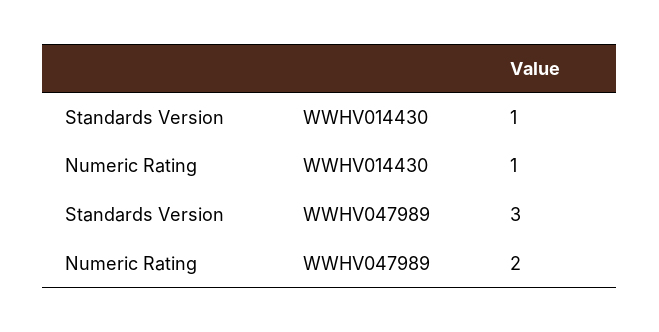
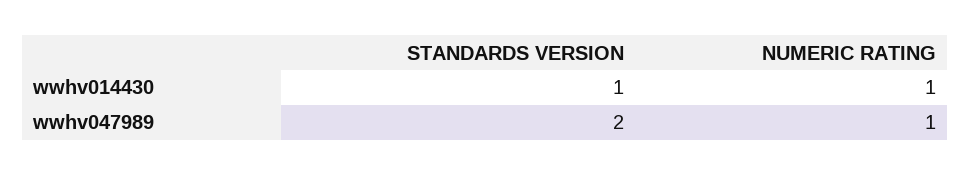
Standards Version, WWHV047989: 3 -> 2
Numeric Rating, WWHV047989: 2 -> 1

